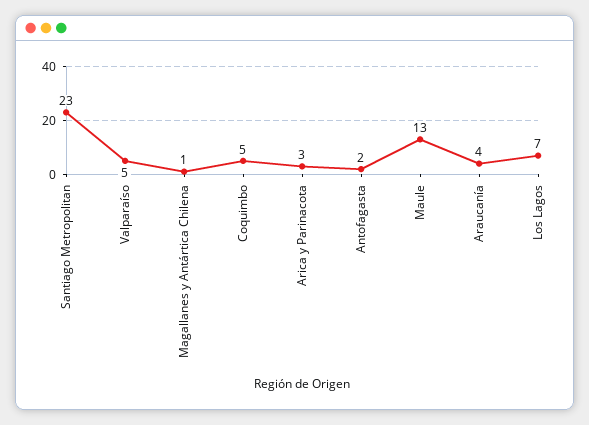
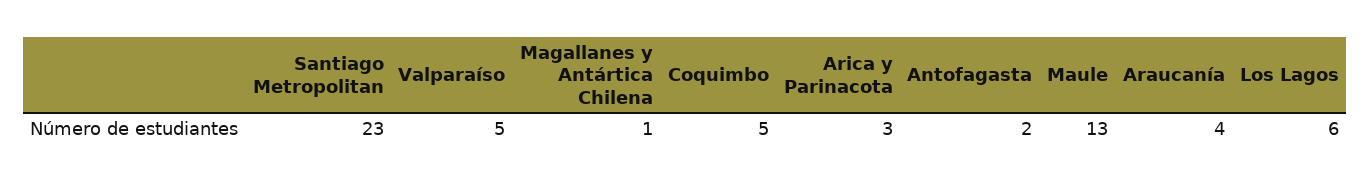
Los Lagos: 7 -> 6

